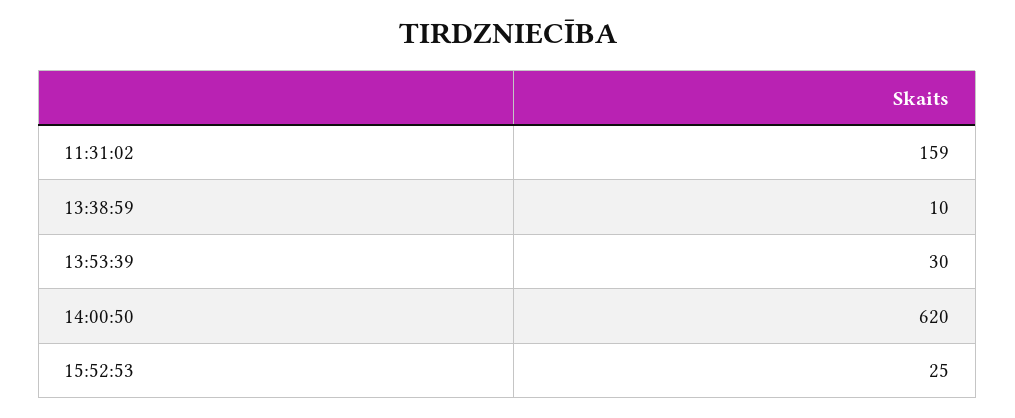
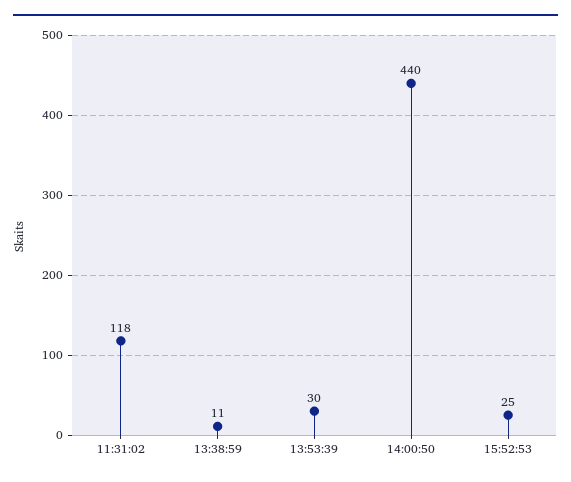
11:31:02: 159 -> 118
13:38:59: 10 -> 11
14:00:50: 620 -> 440

